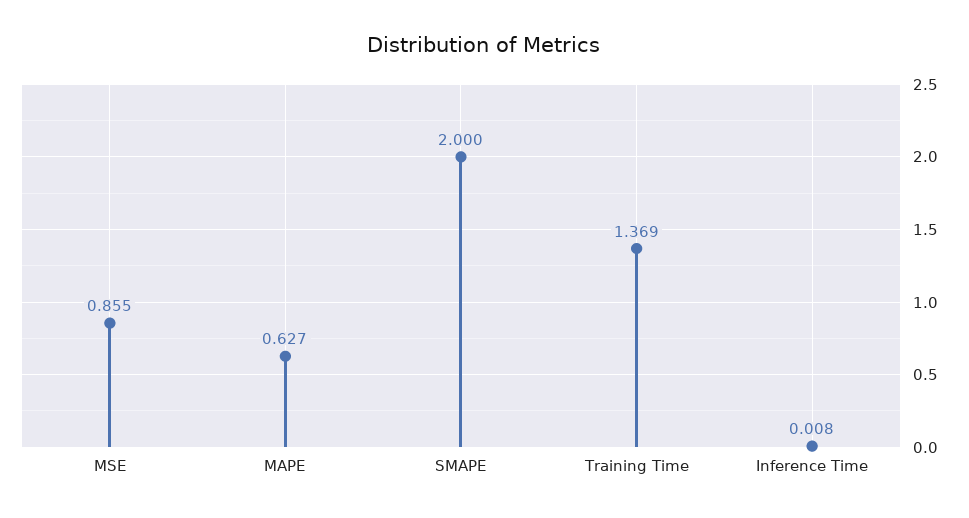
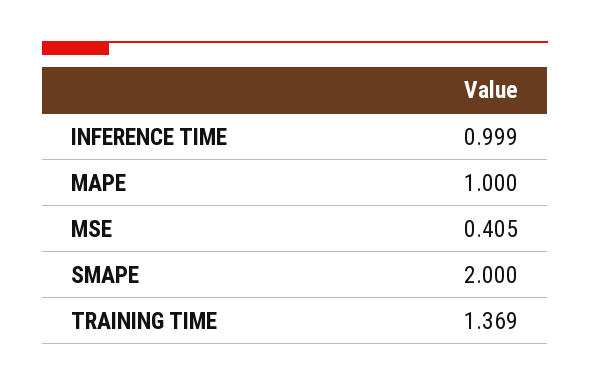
MSE: 0.855 -> 0.405
MAPE: 0.627 -> 1
Inference Time: 0.008 -> 0.999

